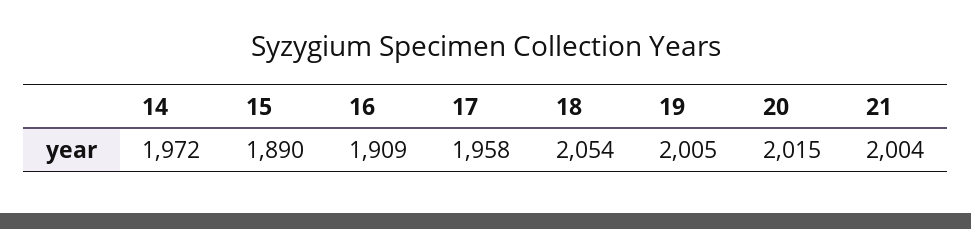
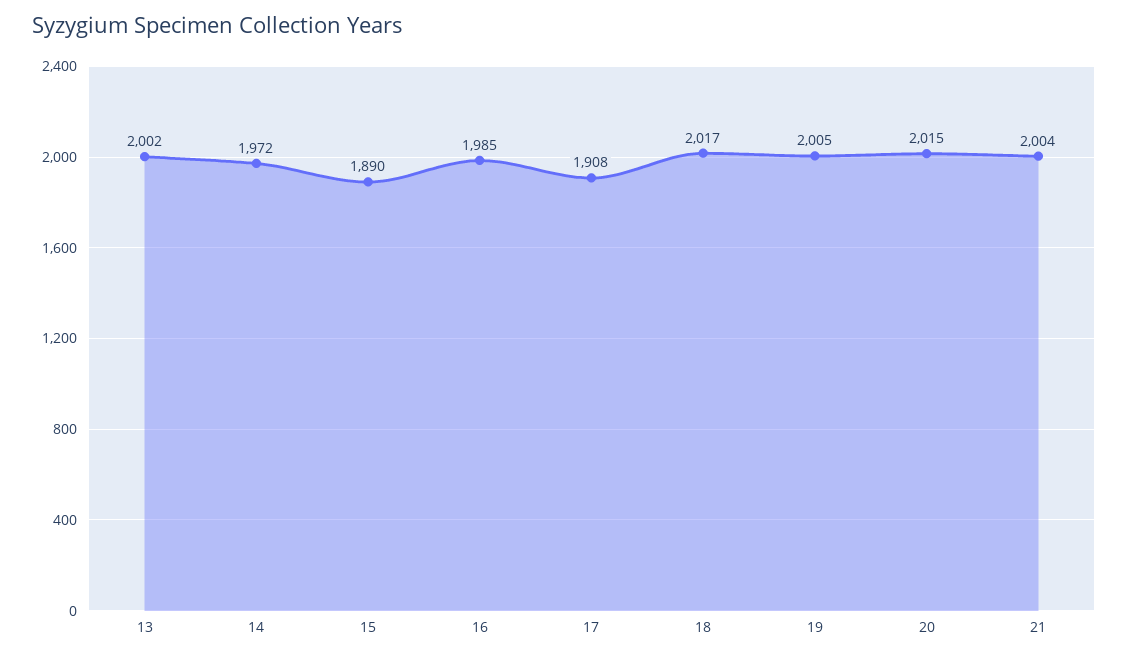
16: 1909 -> 1985
17: 1958 -> 1908
18: 2054 -> 2017
13: none -> 2002

